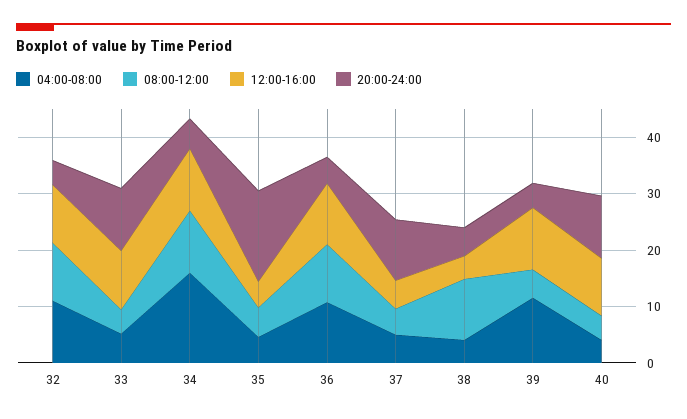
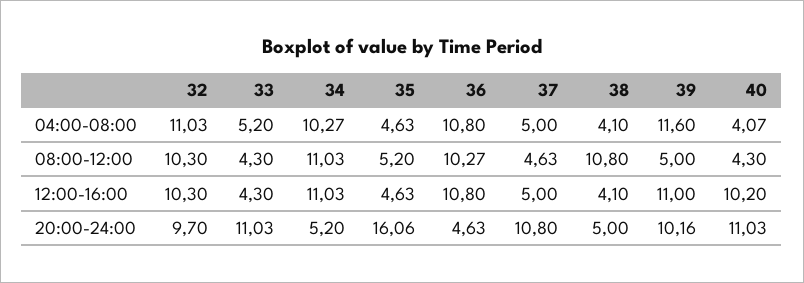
20:00-24:00, 32: 4 -> 9.7
12:00-16:00, 33: 10 -> 4.3
04:00-08:00, 34: 16 -> 10.27
20:00-24:00, 39: 4 -> 10.16

